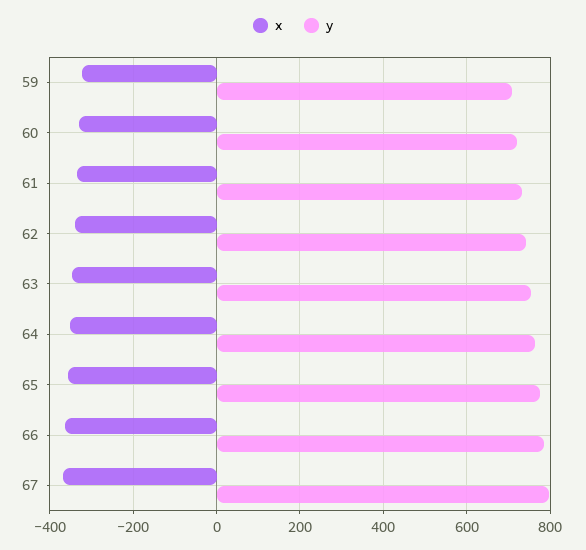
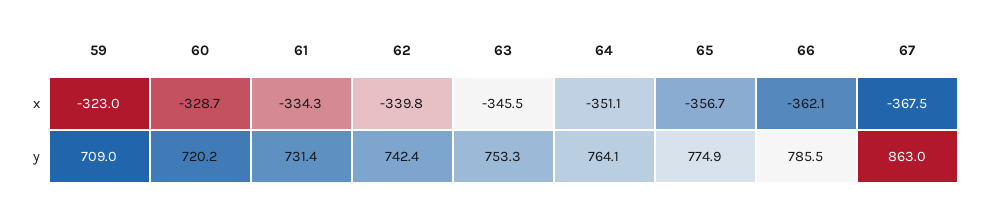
y, 67: 800 -> 863

